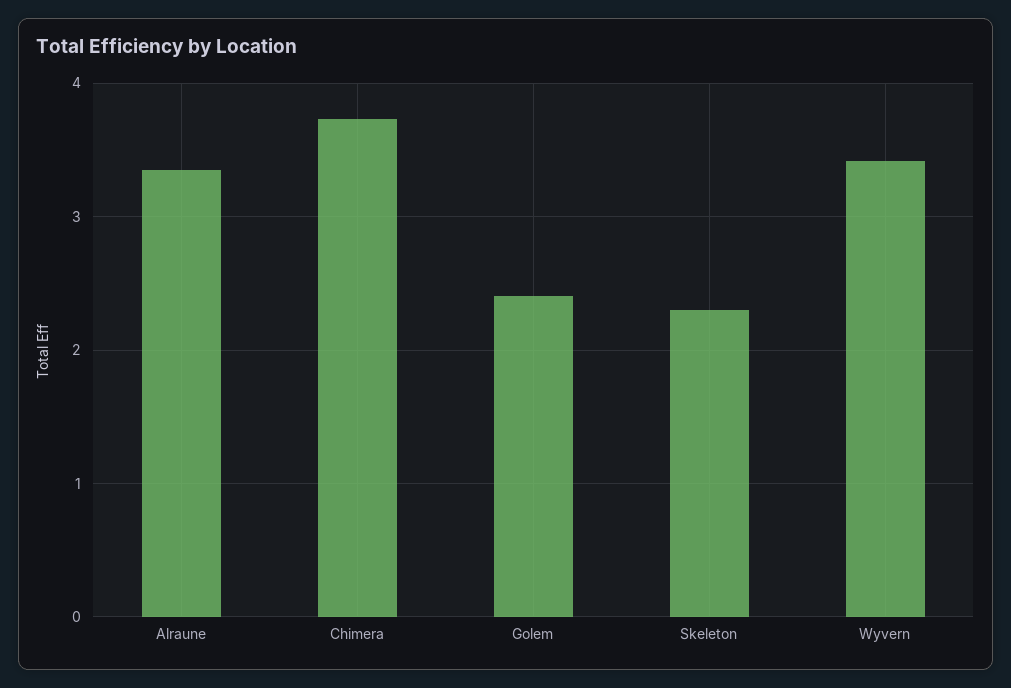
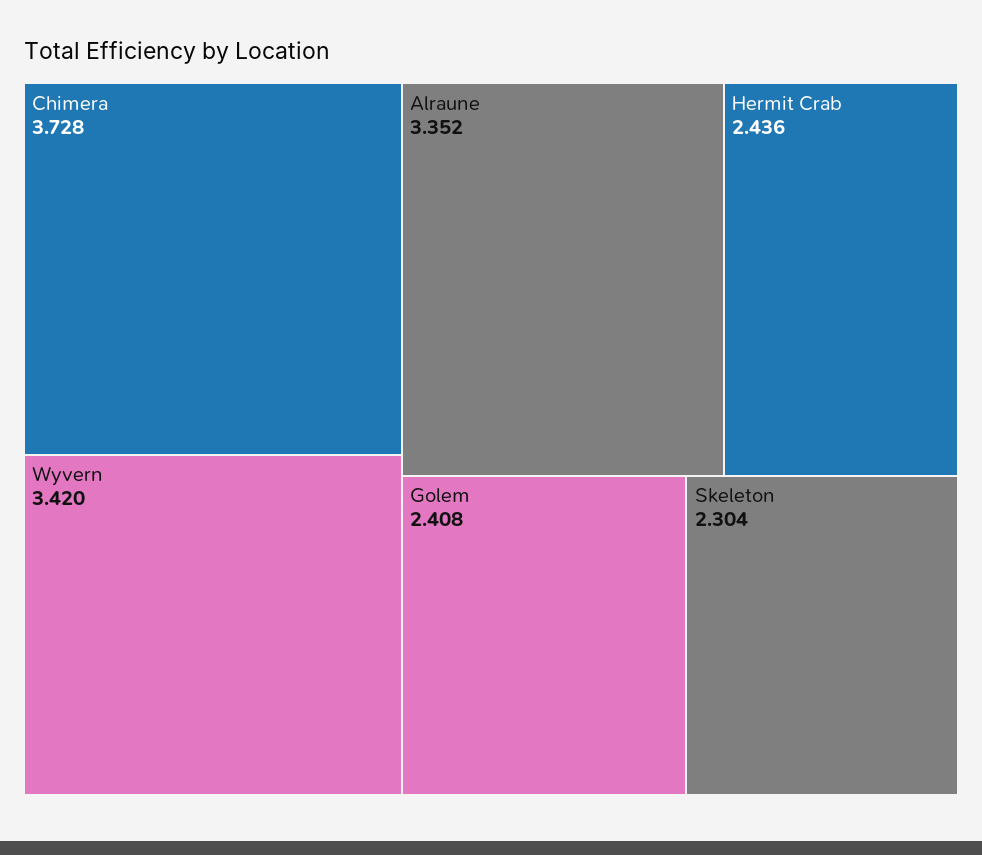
Hermit Crab: none -> 2.436

